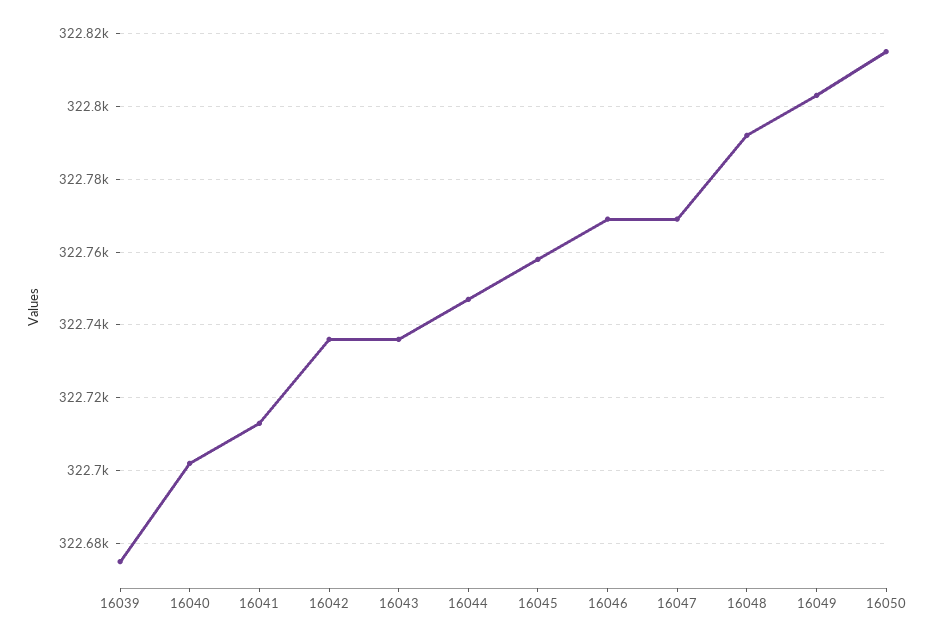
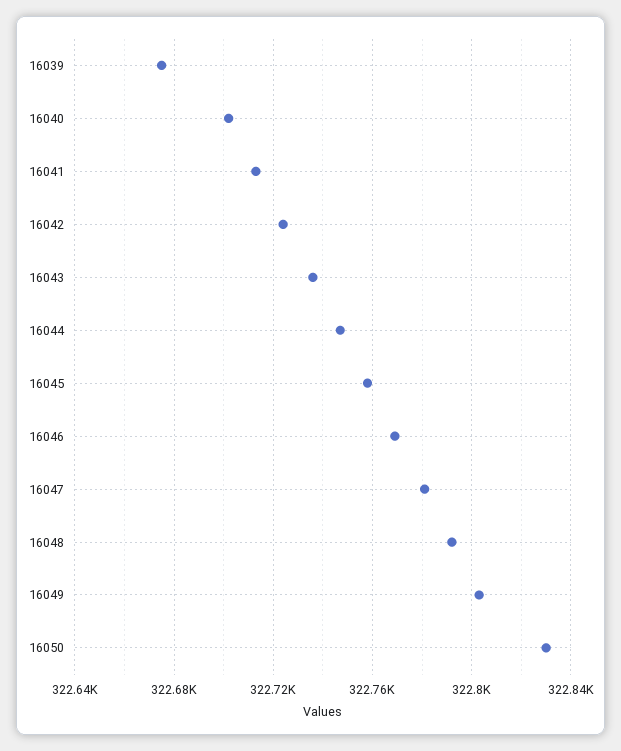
16042: 322735 -> 322725
16047: 322770 -> 322780
16050: 322815 -> 322830

